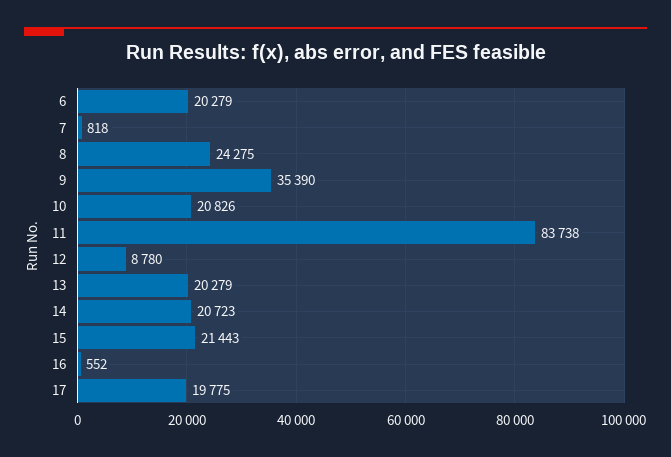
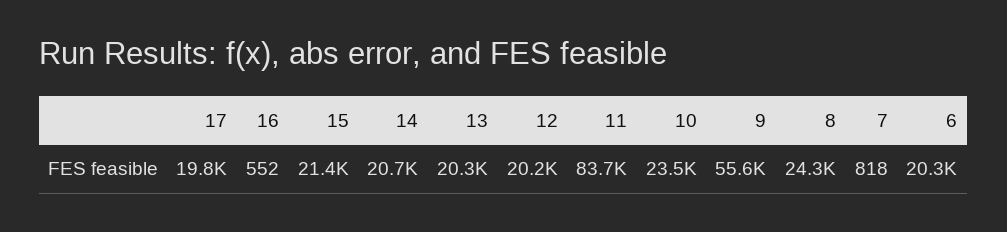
9: 35390 -> 55600
10: 20826 -> 23500
12: 8780 -> 20200

